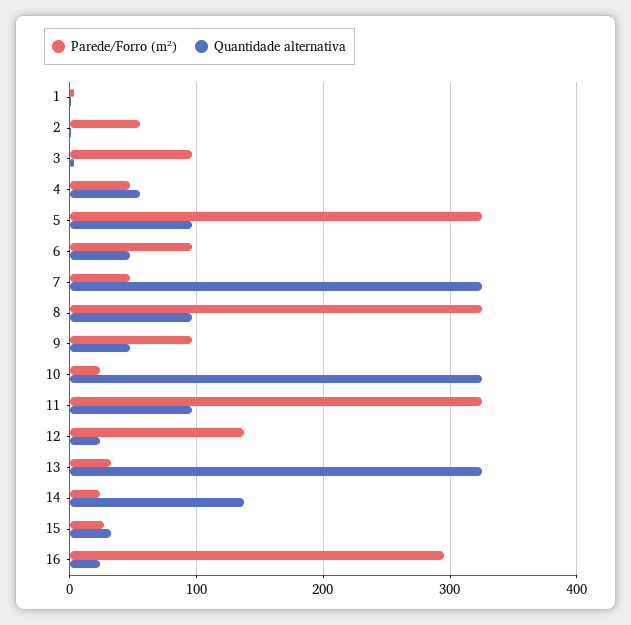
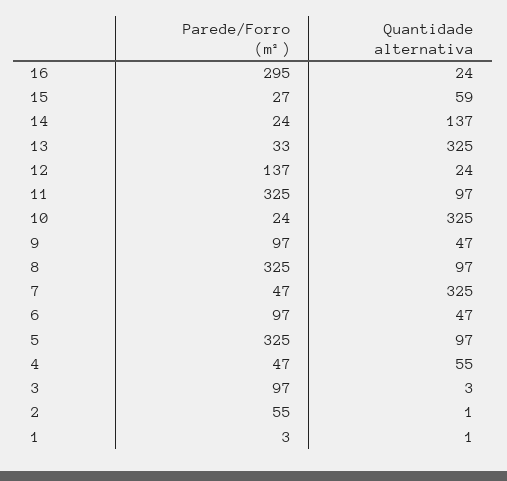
Quantidade alternativa, 15: 30 -> 59

